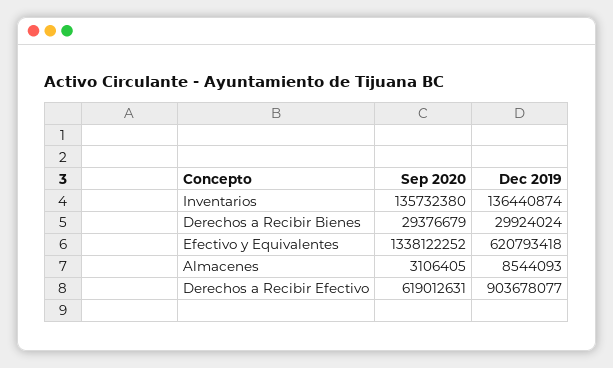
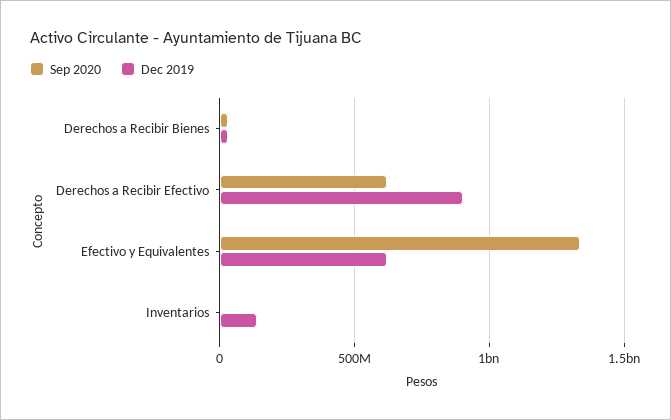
Sep 2020, Inventarios: 135732380 -> 0
Sep 2020, Almacenes: 3106405 -> none
Dec 2019, Almacenes: 8544093 -> none

